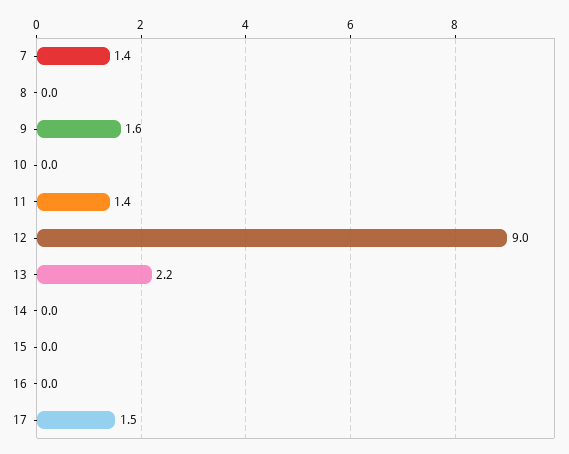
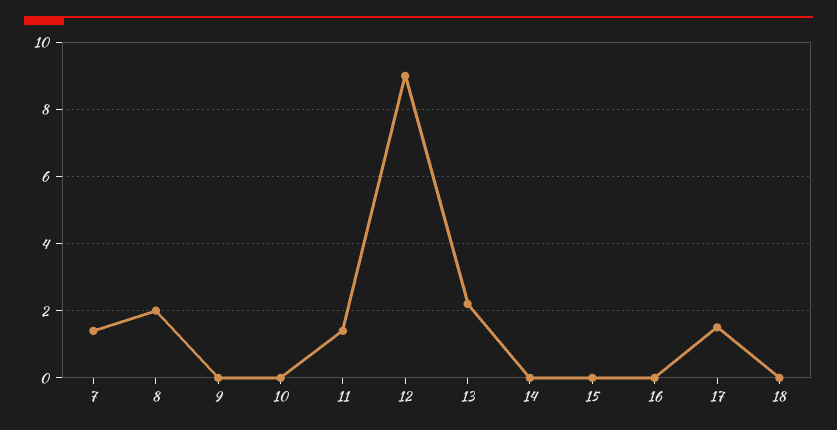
8: 0 -> 2
9: 1.6 -> 0
18: none -> 0

